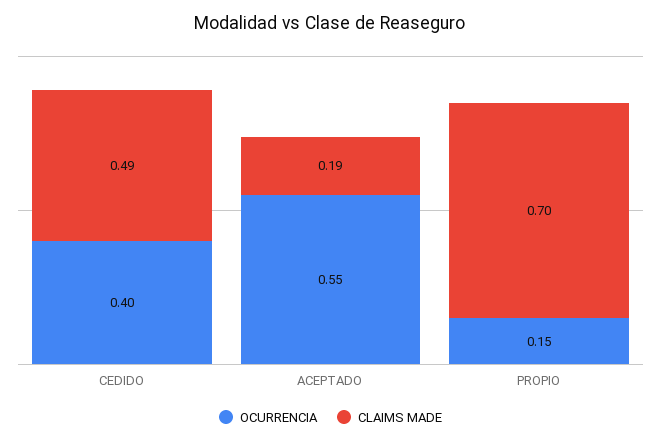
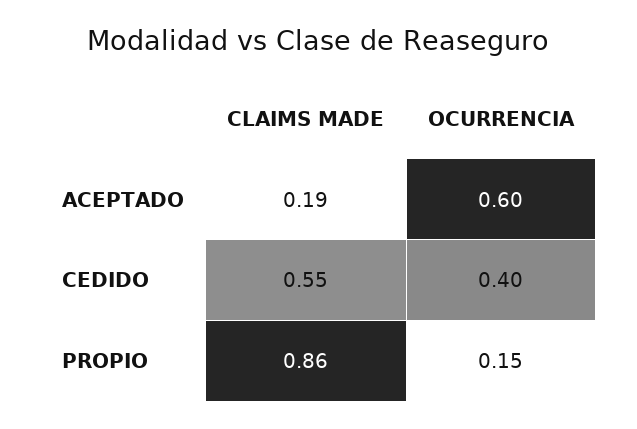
CLAIMS MADE, CEDIDO: 0.49 -> 0.55
OCURRENCIA, ACEPTADO: 0.55 -> 0.6
CLAIMS MADE, PROPIO: 0.7 -> 0.86

